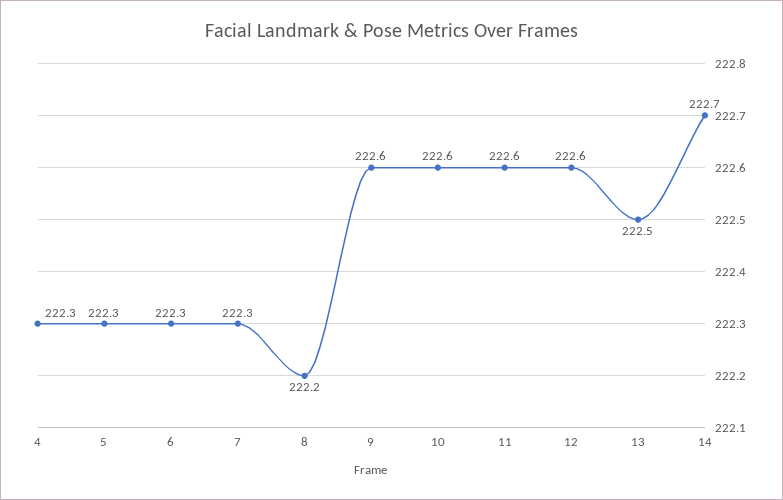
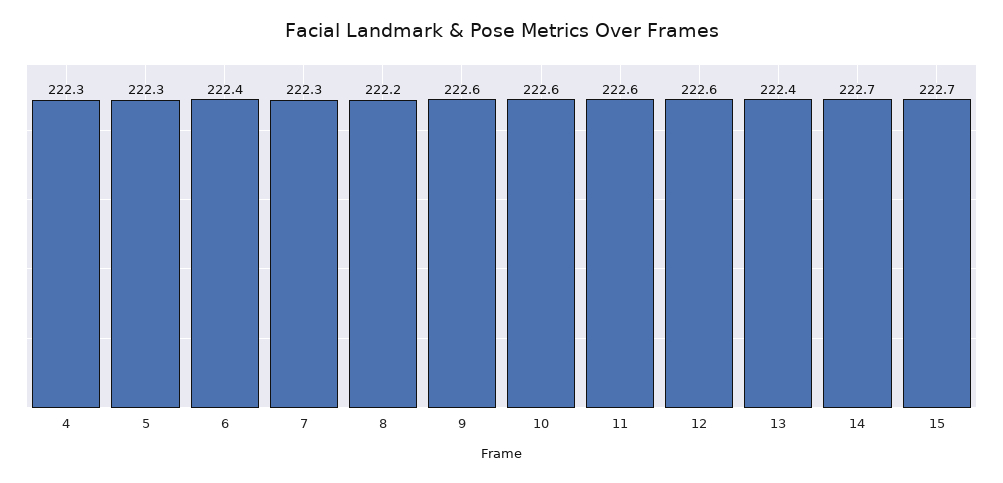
6: 222.3 -> 222.4
13: 222.5 -> 222.4
15: none -> 222.7

